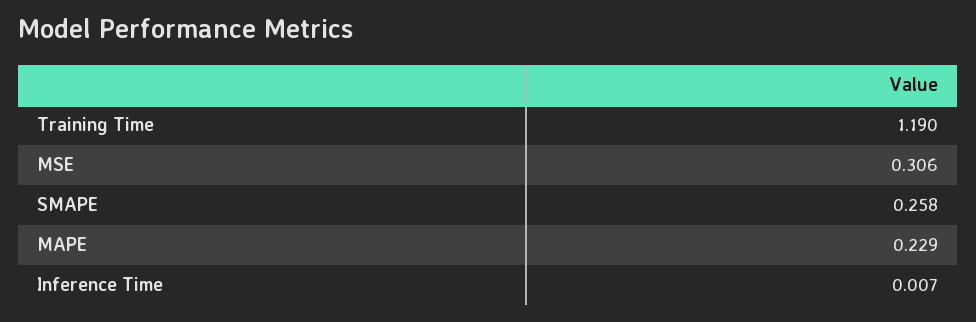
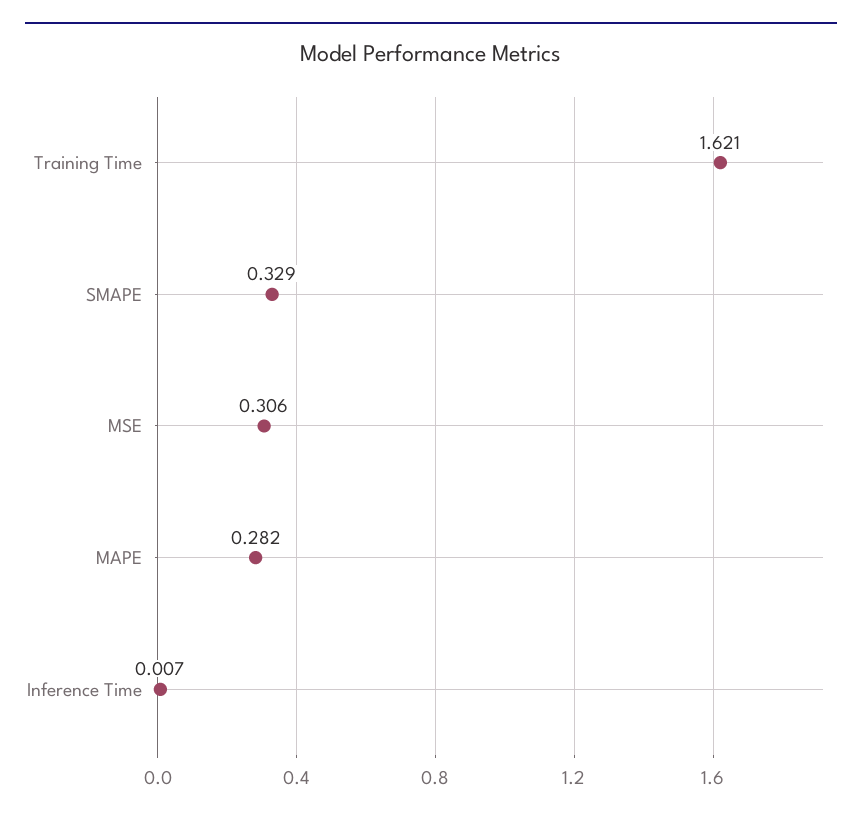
Training Time: 1.19 -> 1.621
SMAPE: 0.258 -> 0.329
MAPE: 0.229 -> 0.282

